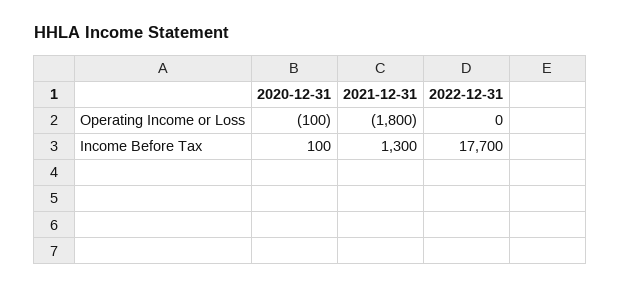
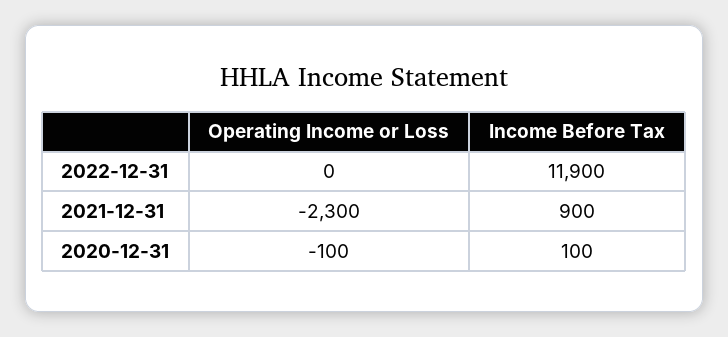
2021-12-31, Operating Income or Loss: -1800 -> -2300
2021-12-31, Income Before Tax: 1300 -> 900
2022-12-31, Income Before Tax: 17700 -> 11900

